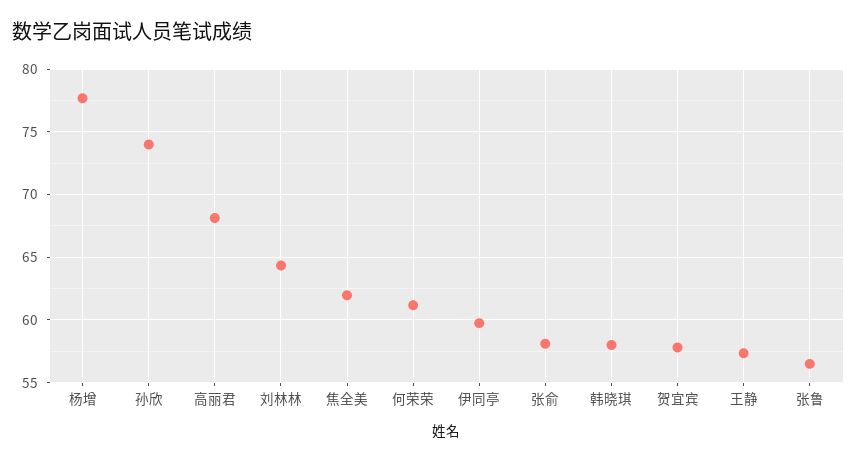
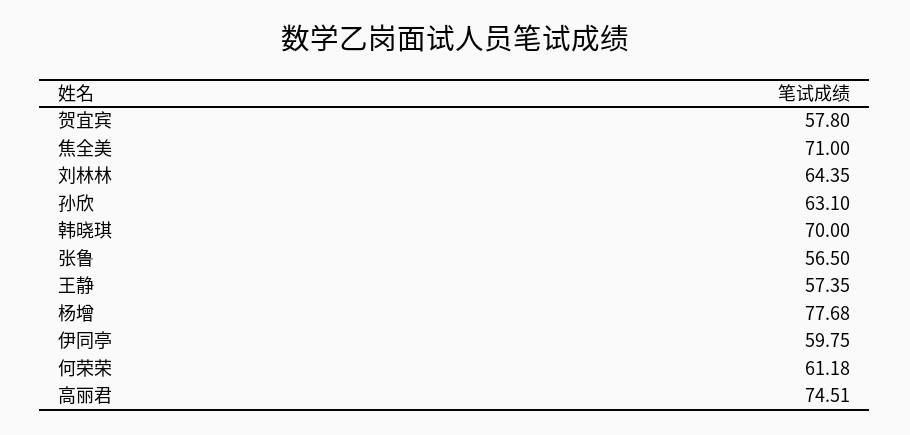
孙欣: 74 -> 63.1
高丽君: 68 -> 74.51
焦全美: 62 -> 71
张俞: 58 -> none
韩晓琪: 58 -> 70

